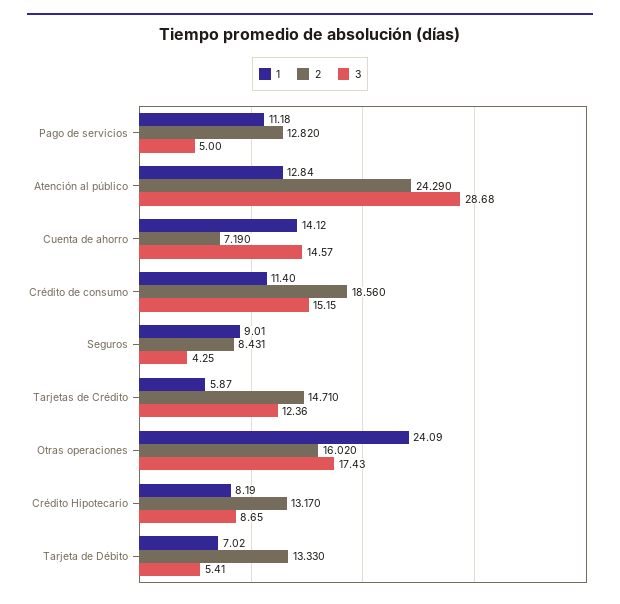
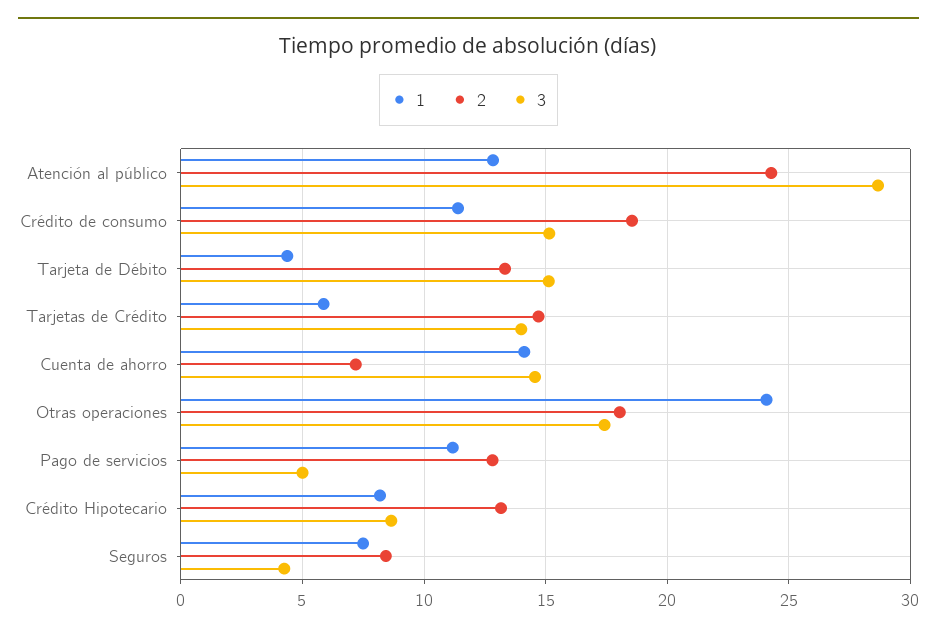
1, Seguros: 9.01 -> 7.5
3, Tarjetas de Crédito: 12.36 -> 14
2, Otras operaciones: 16.02 -> 18
1, Tarjeta de Débito: 7.02 -> 4.5
3, Tarjeta de Débito: 5.41 -> 15

